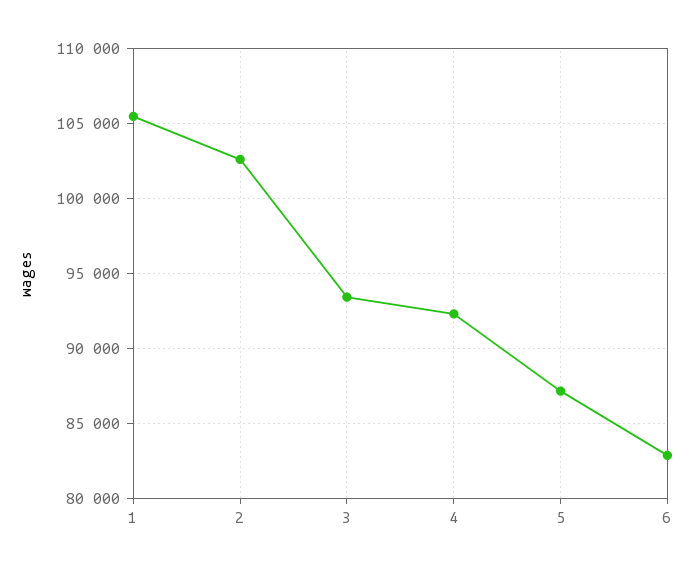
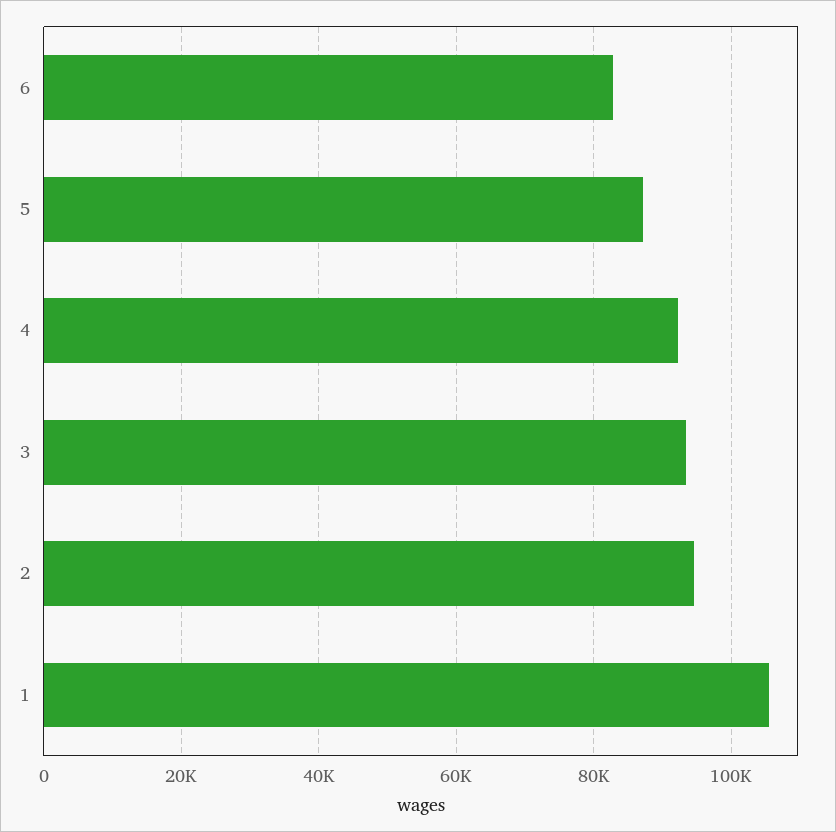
2: 102500 -> 94000

